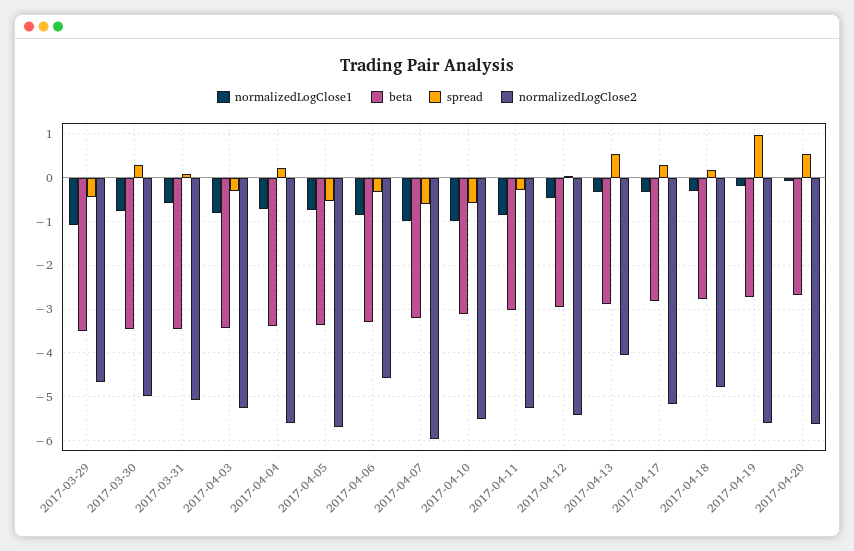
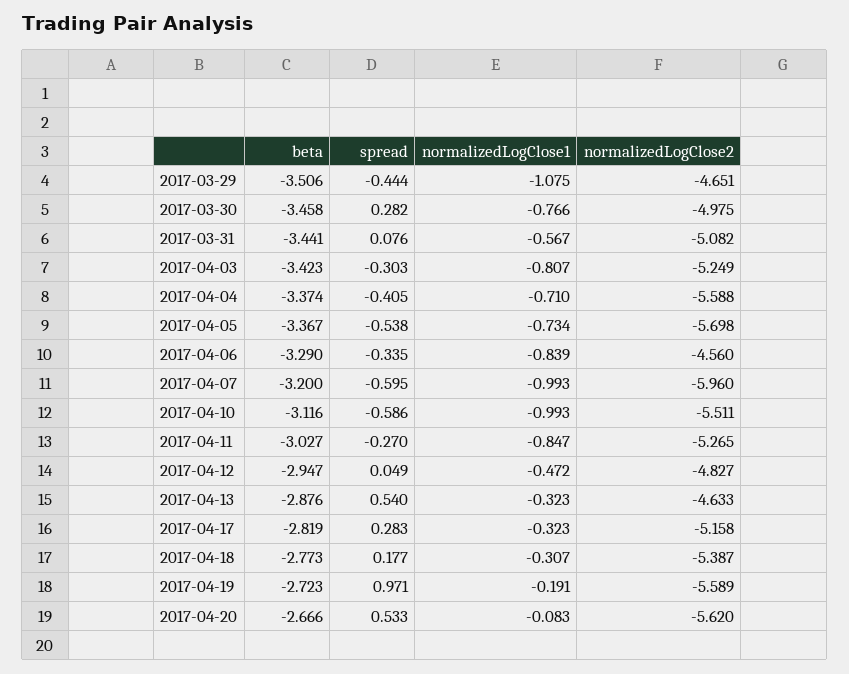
spread, 2017-04-04: 0.2 -> -0.405
normalizedLogClose2, 2017-04-12: -5.4 -> -4.827
normalizedLogClose2, 2017-04-13: -4 -> -4.633
normalizedLogClose2, 2017-04-18: -4.8 -> -5.387

